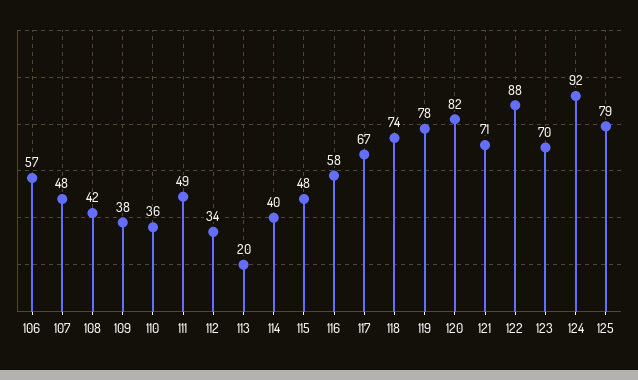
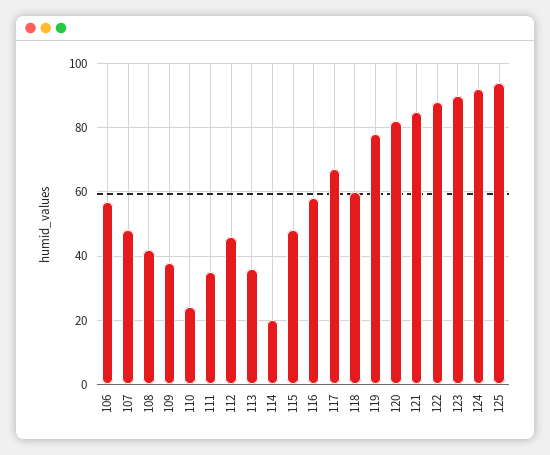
110: 36 -> 25
111: 49 -> 35
112: 34 -> 45
113: 20 -> 35
114: 40 -> 20
118: 74 -> 60
121: 71 -> 85
123: 70 -> 90
125: 79 -> 95

